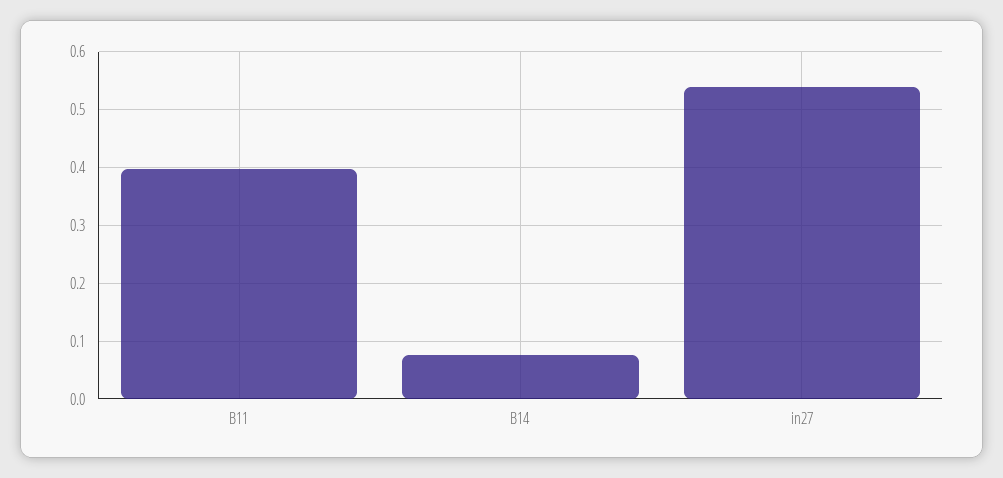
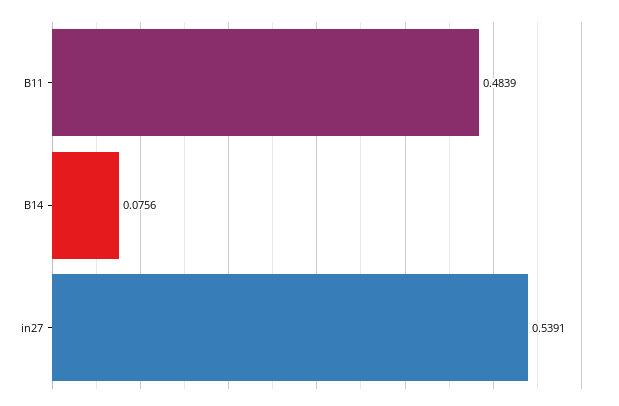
B11: 0.4 -> 0.4839

